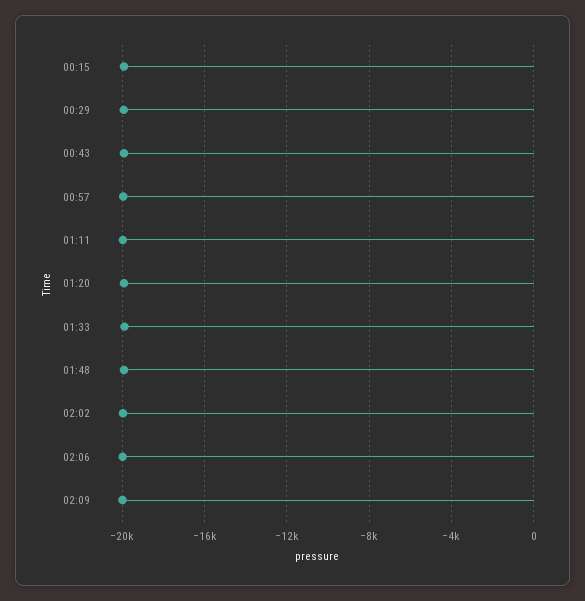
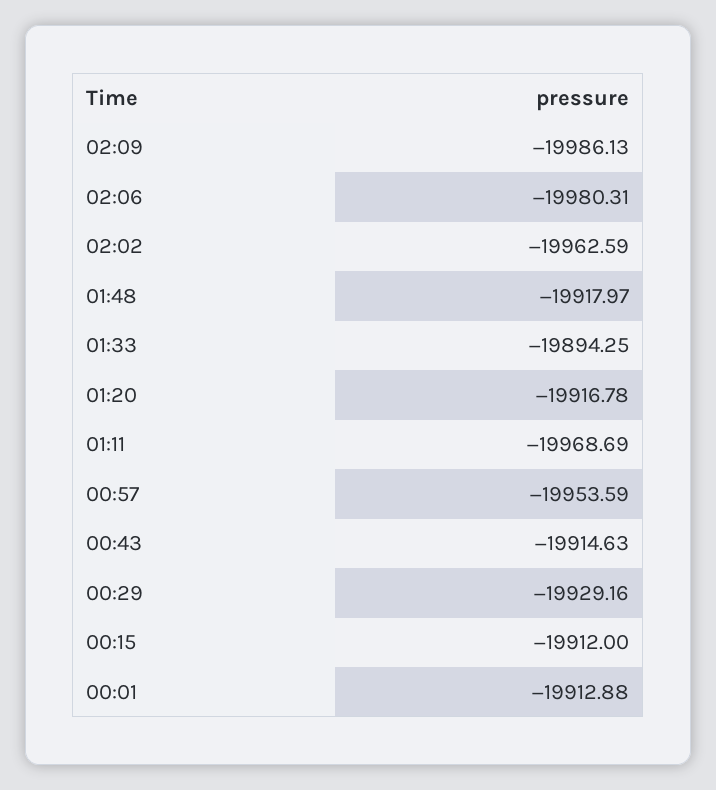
00:01: none -> -19912.88

